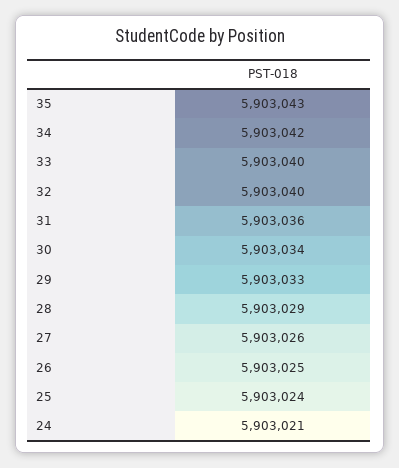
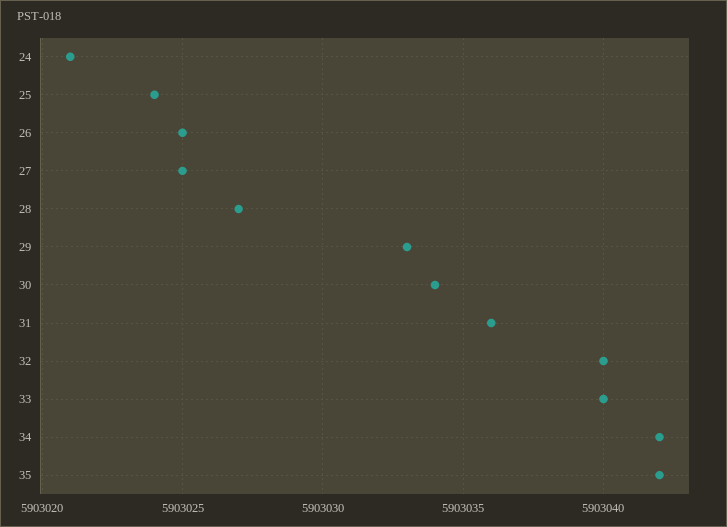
35: 5903043 -> 5903042
28: 5903029 -> 5903027
27: 5903026 -> 5903025

